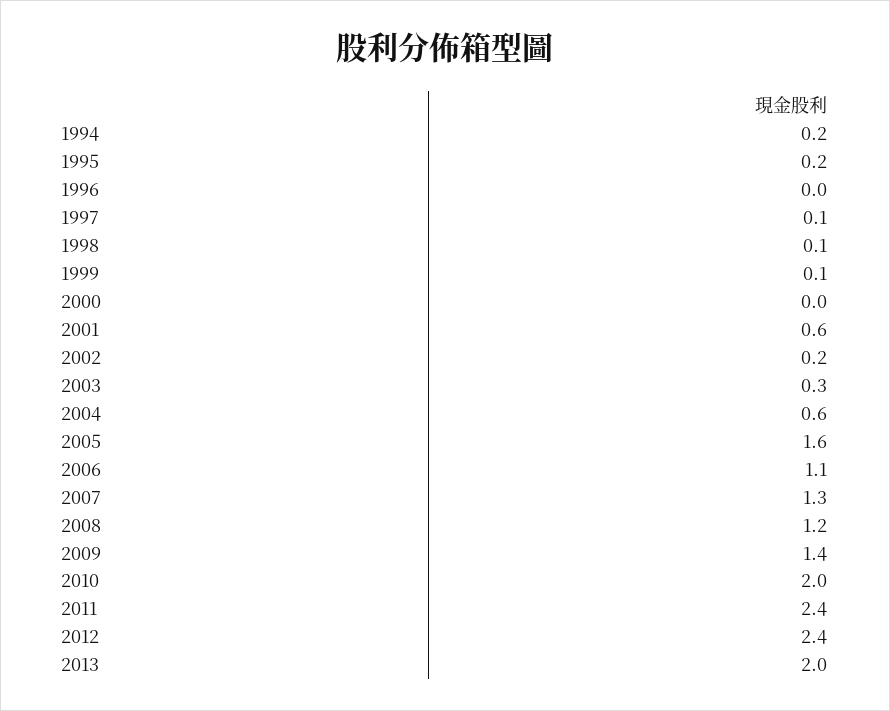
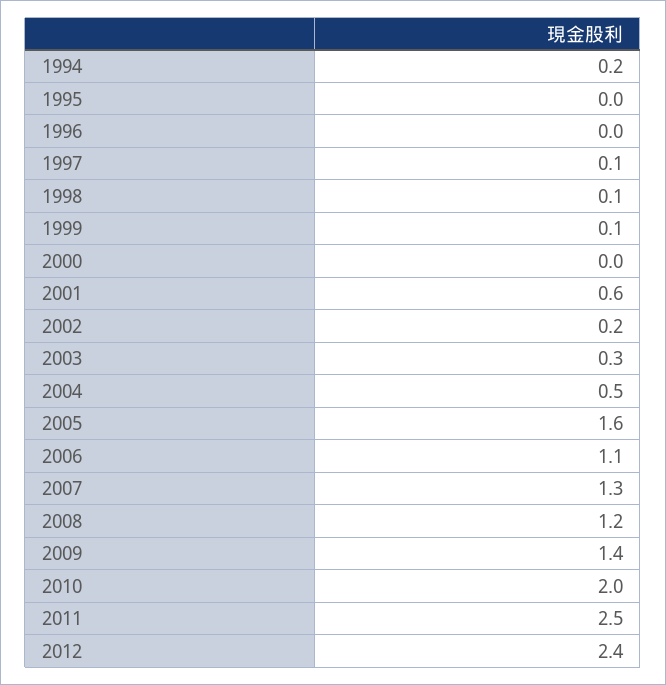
1995: 0.2 -> 0
2004: 0.6 -> 0.5
2011: 2.4 -> 2.5
2013: 2 -> none

